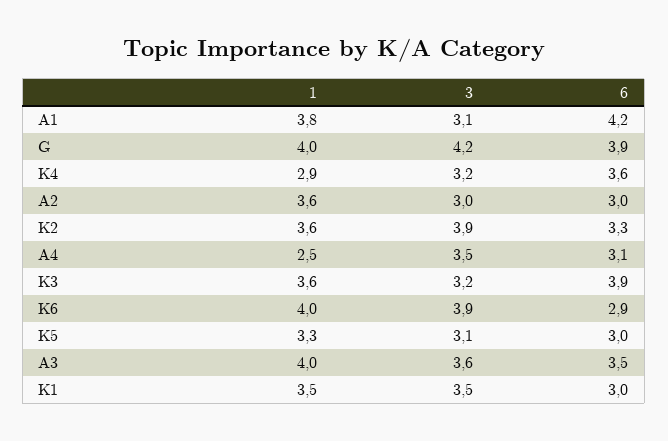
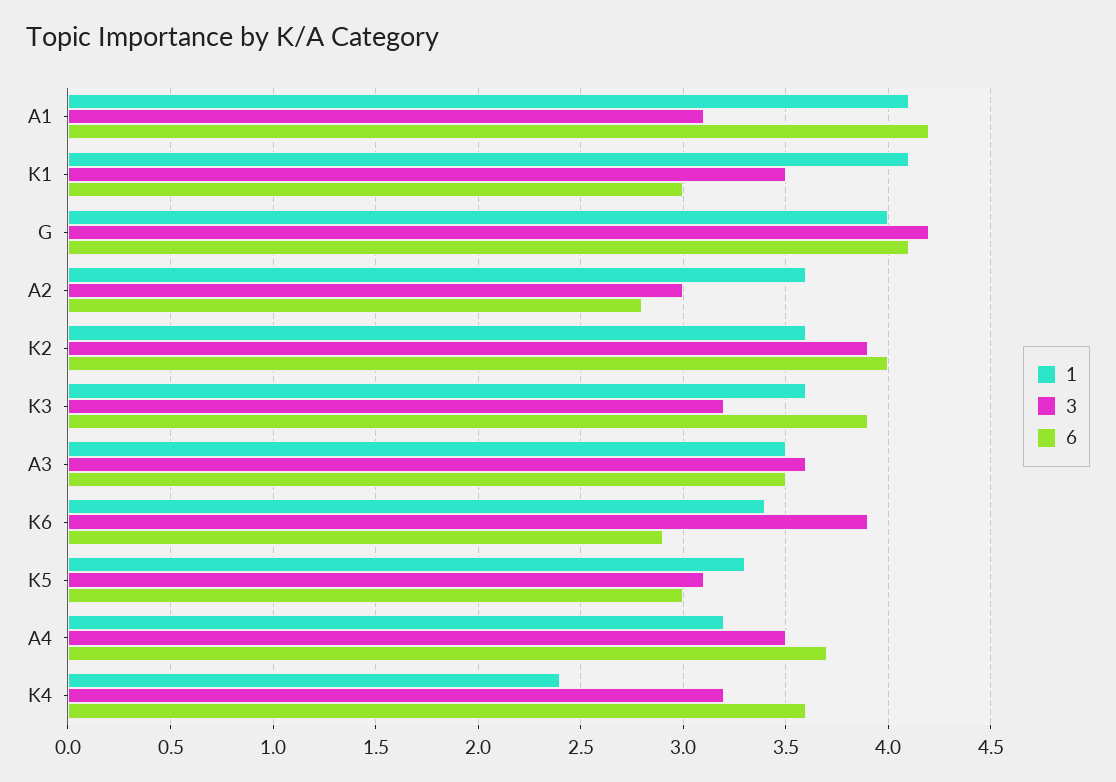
1, A1: 3.8 -> 4.1
6, G: 3.9 -> 4.1
1, K4: 2.9 -> 2.4
6, A2: 3 -> 2.8
6, K2: 3.3 -> 4
1, A4: 2.5 -> 3.2
6, A4: 3.1 -> 3.7
1, K6: 4 -> 3.4
1, A3: 4 -> 3.5
1, K1: 3.5 -> 4.1

